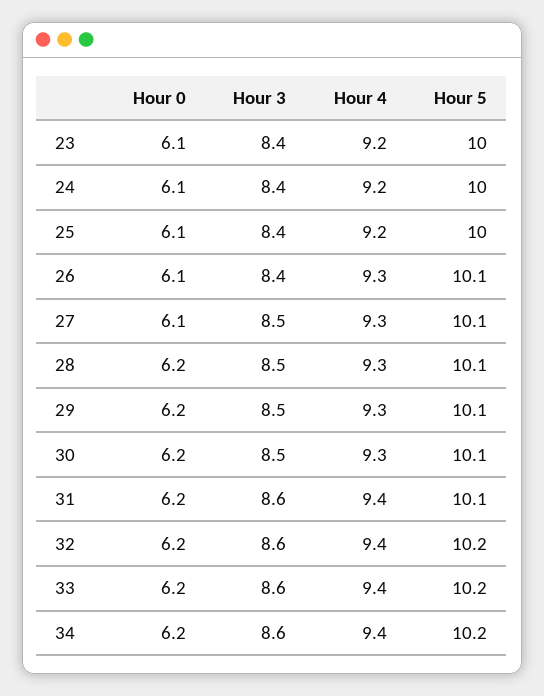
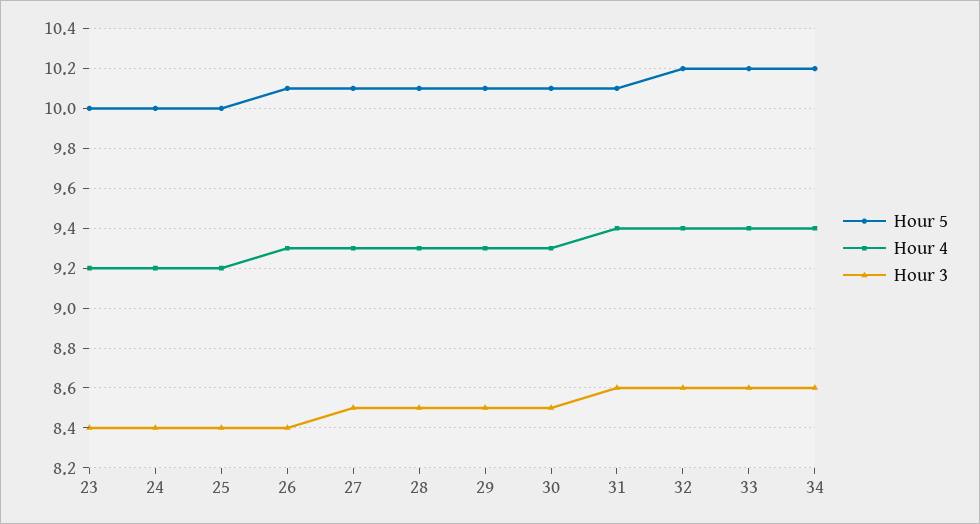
Hour 0, 23: 6.1 -> none
Hour 0, 24: 6.1 -> none
Hour 0, 25: 6.1 -> none
Hour 0, 26: 6.1 -> none
Hour 0, 27: 6.1 -> none
Hour 0, 28: 6.2 -> none
Hour 0, 29: 6.2 -> none
Hour 0, 30: 6.2 -> none
Hour 0, 31: 6.2 -> none
Hour 0, 32: 6.2 -> none
Hour 0, 33: 6.2 -> none
Hour 0, 34: 6.2 -> none

